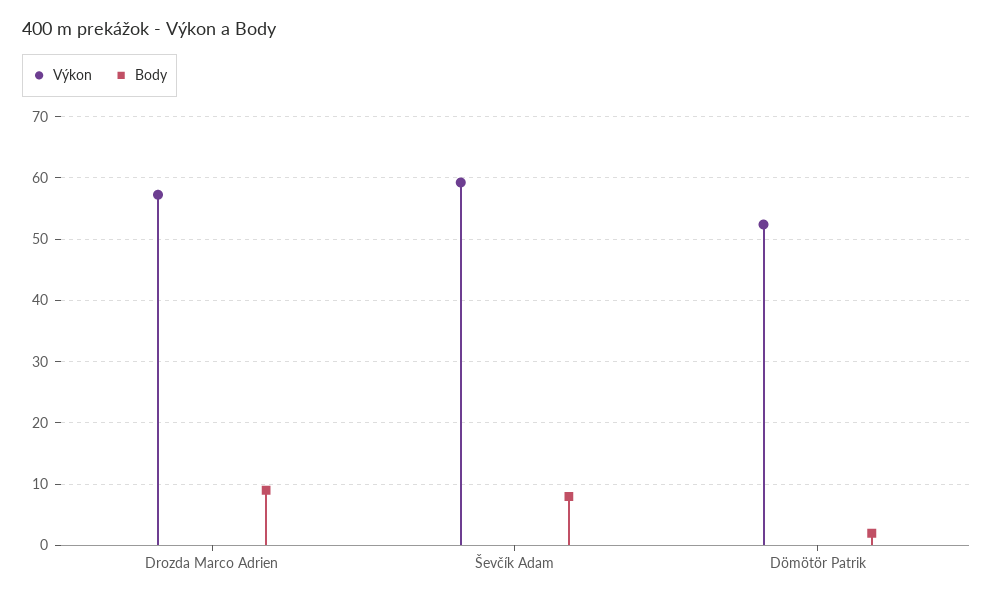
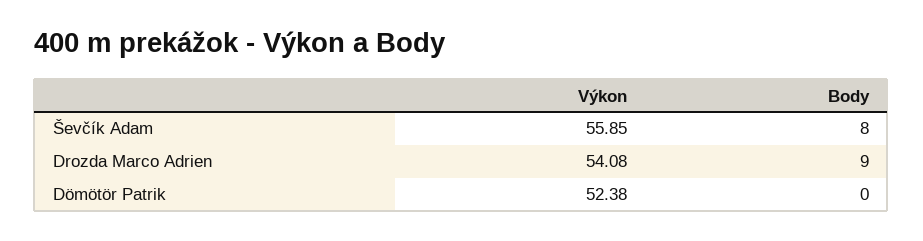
Výkon, Drozda Marco Adrien: 57 -> 54.08
Výkon, Ševčík Adam: 59 -> 55.85
Body, Dömötör Patrik: 2 -> 0

